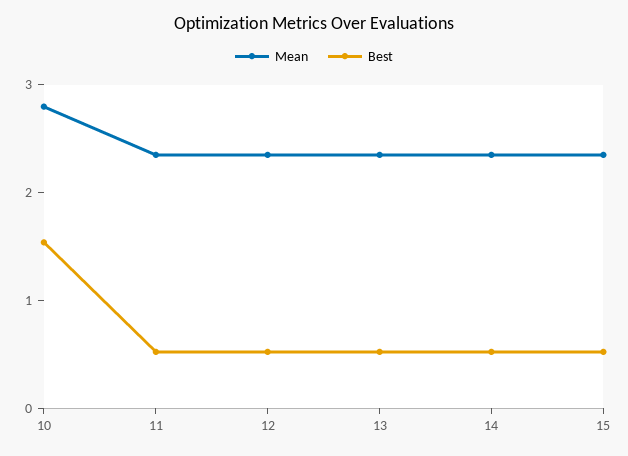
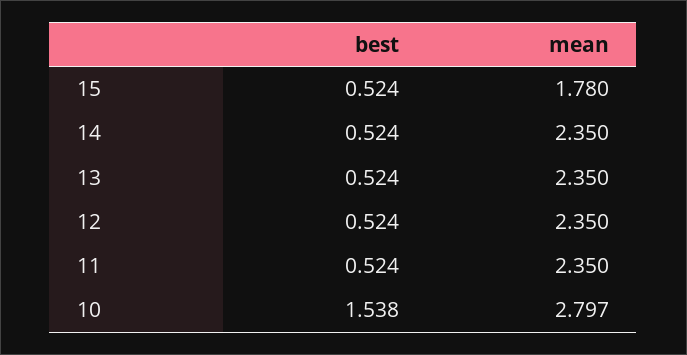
Mean, 15: 2.4 -> 1.78

